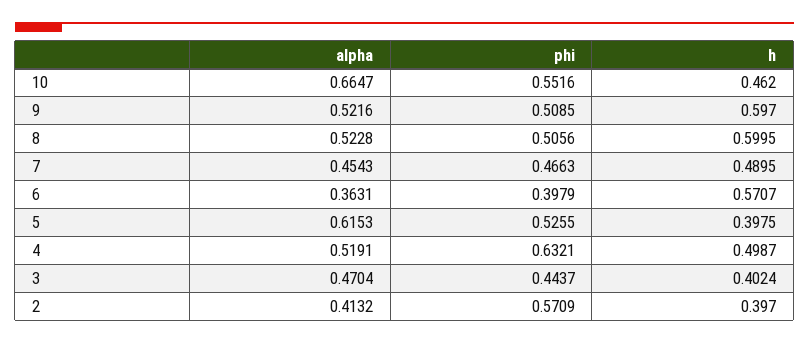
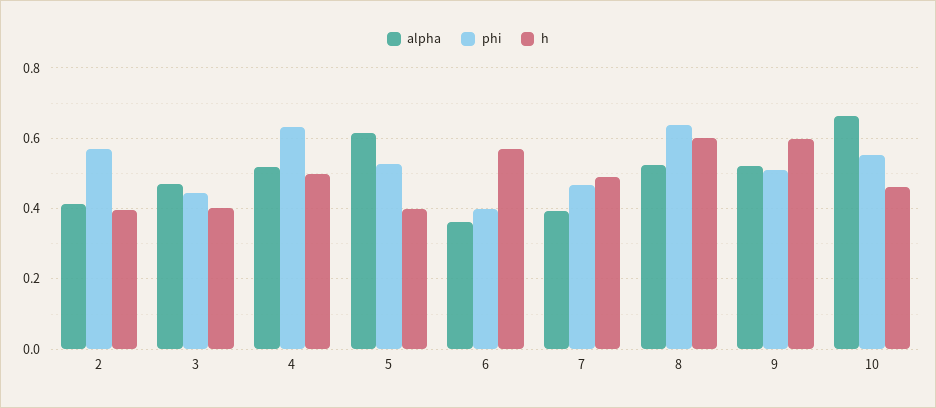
phi, 8: 0.5056 -> 0.64
alpha, 7: 0.4543 -> 0.4

